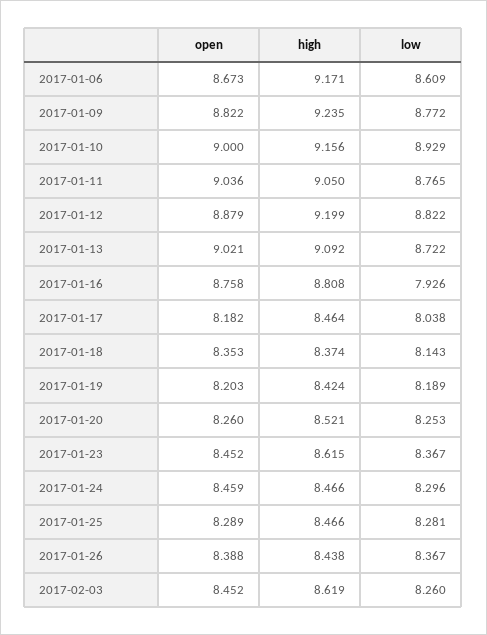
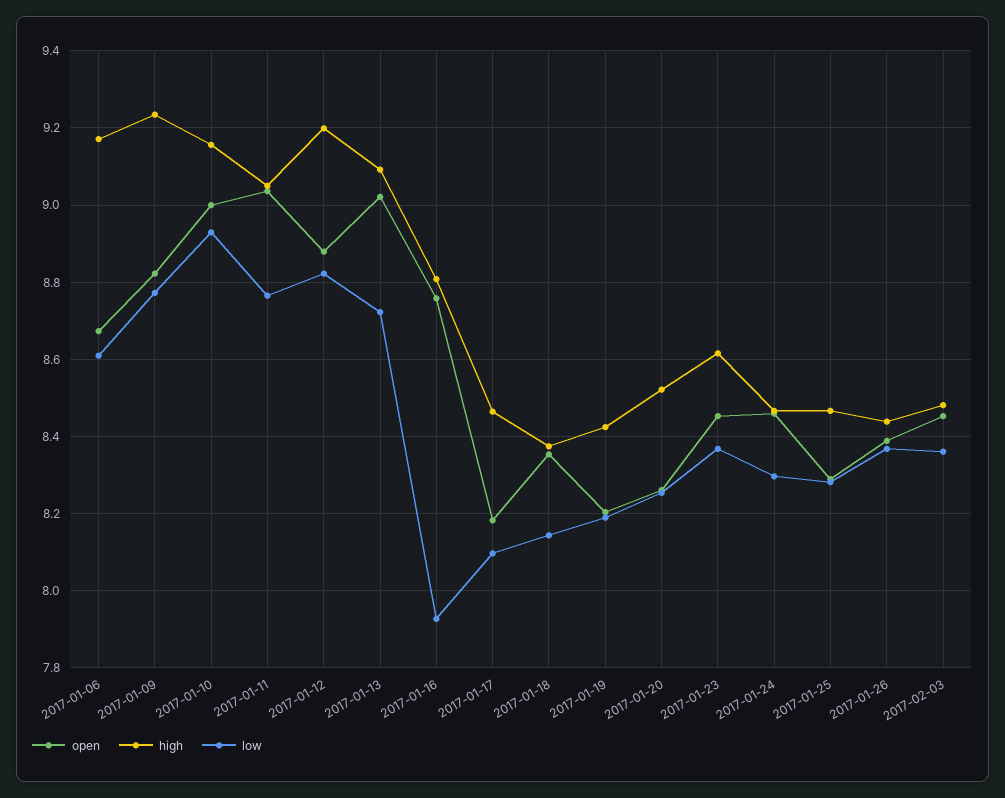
low, 2017-01-17: 8.038 -> 8.1
high, 2017-02-03: 8.619 -> 8.48
low, 2017-02-03: 8.26 -> 8.36

